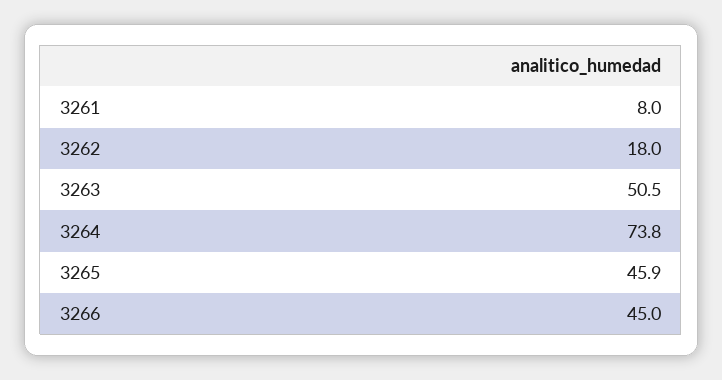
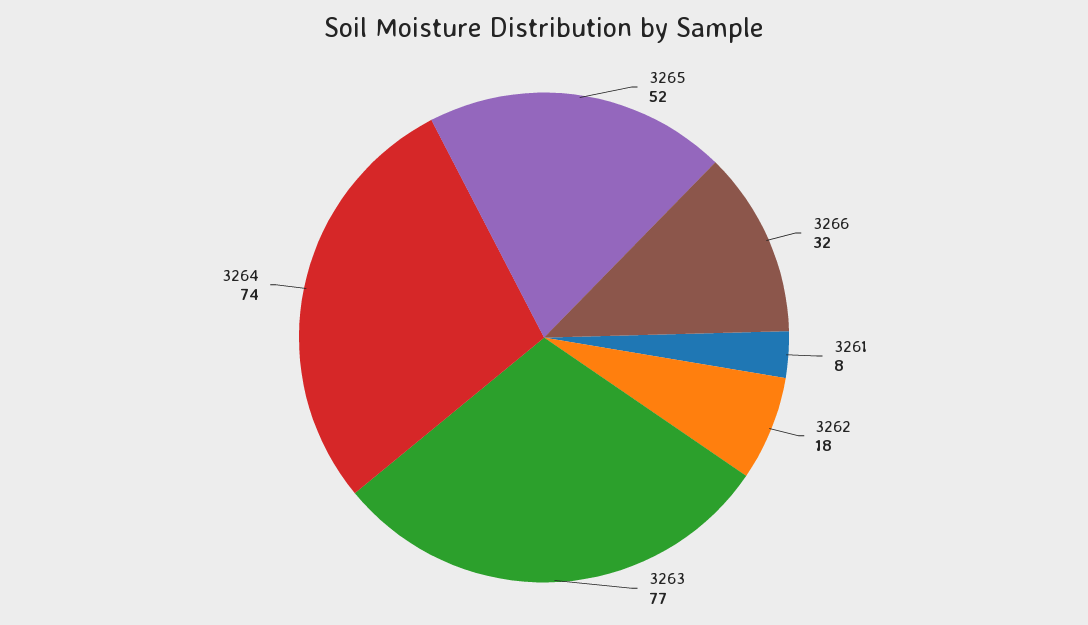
3263: 50.5 -> 77
3265: 45.9 -> 52
3266: 45 -> 32

